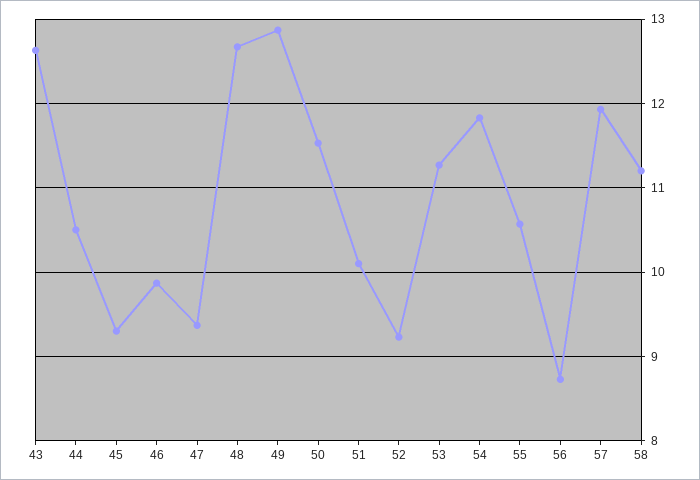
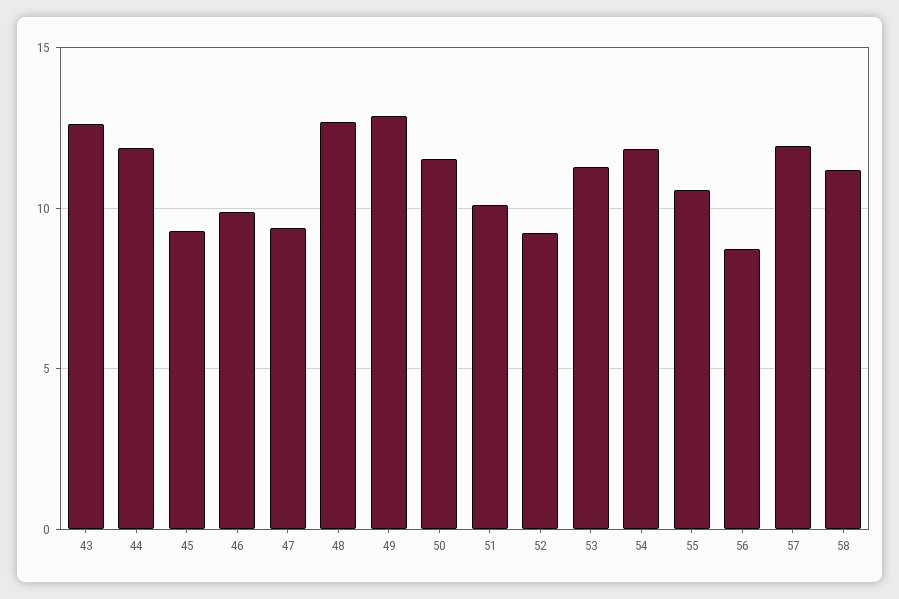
44: 10.5 -> 12

